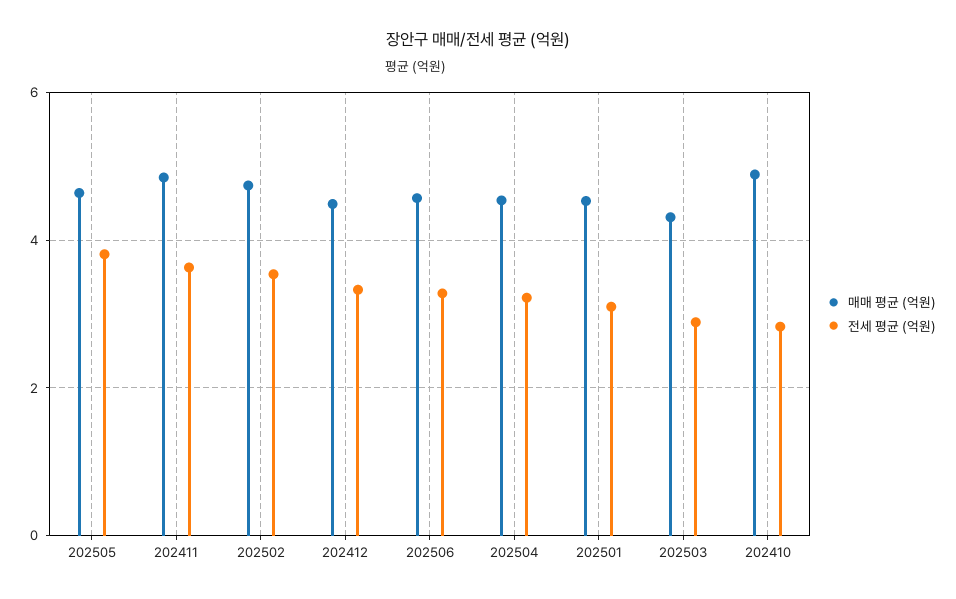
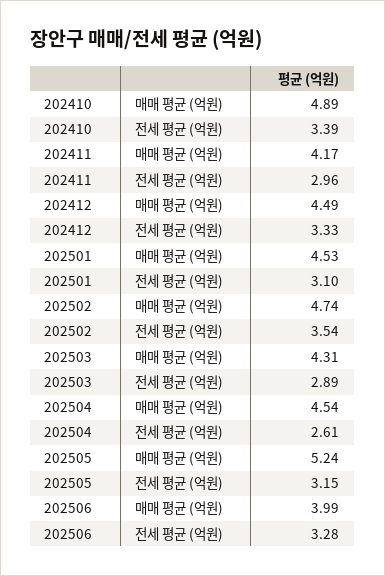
매매 평균 (억원), 202505: 4.6 -> 5.24
전세 평균 (억원), 202505: 3.8 -> 3.15
매매 평균 (억원), 202411: 4.8 -> 4.17
전세 평균 (억원), 202411: 3.6 -> 2.96
매매 평균 (억원), 202506: 4.6 -> 3.99
전세 평균 (억원), 202504: 3.2 -> 2.61
전세 평균 (억원), 202410: 2.8 -> 3.39

